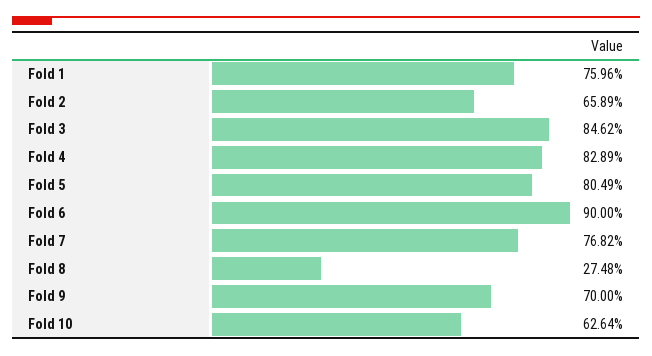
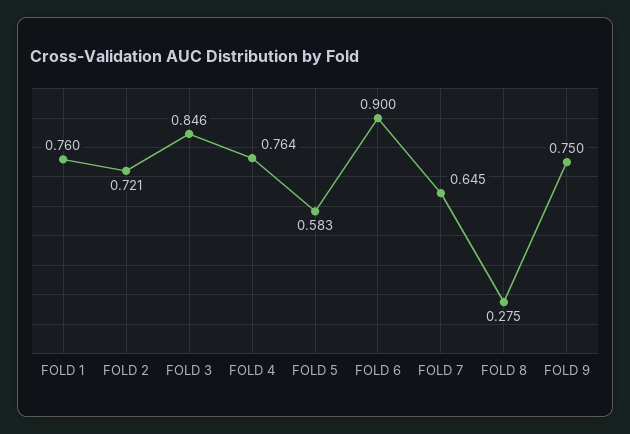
Fold 2: 0.6589 -> 0.721
Fold 4: 0.8289 -> 0.764
Fold 5: 0.8049 -> 0.583
Fold 7: 0.7682 -> 0.645
Fold 9: 0.7 -> 0.75
Fold 10: 0.6264 -> none

